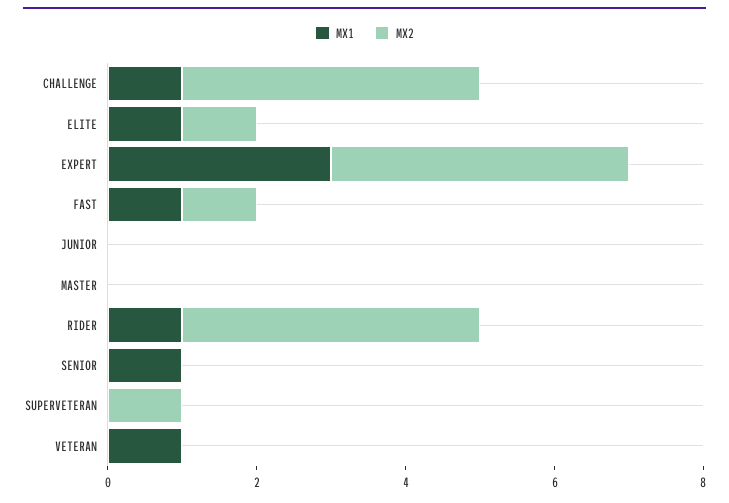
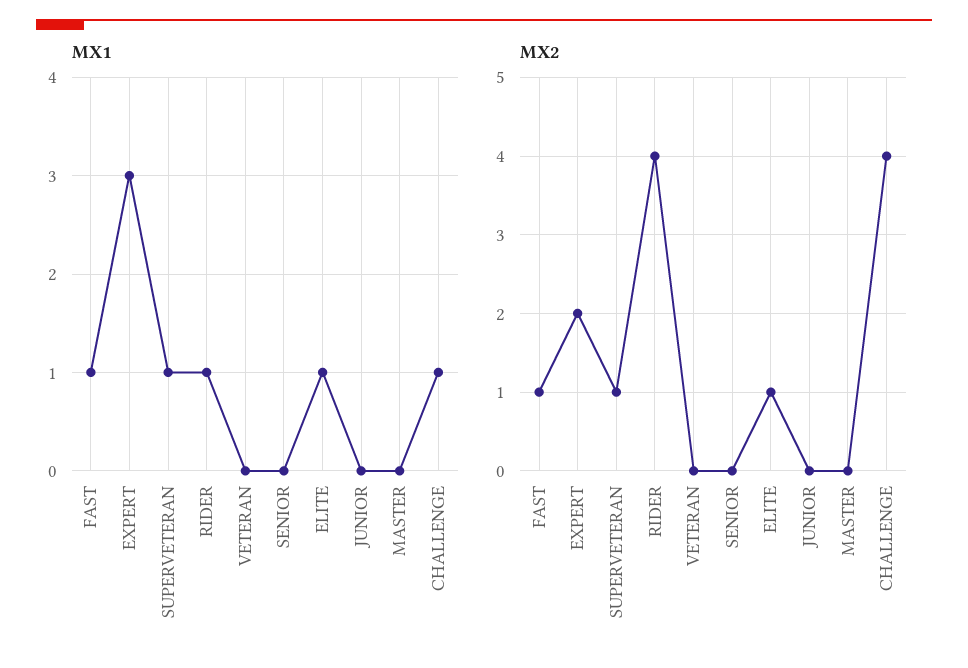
MX2, EXPERT: 4 -> 2
MX1, SENIOR: 1 -> 0
MX1, SUPERVETERAN: 0 -> 1
MX1, VETERAN: 1 -> 0

